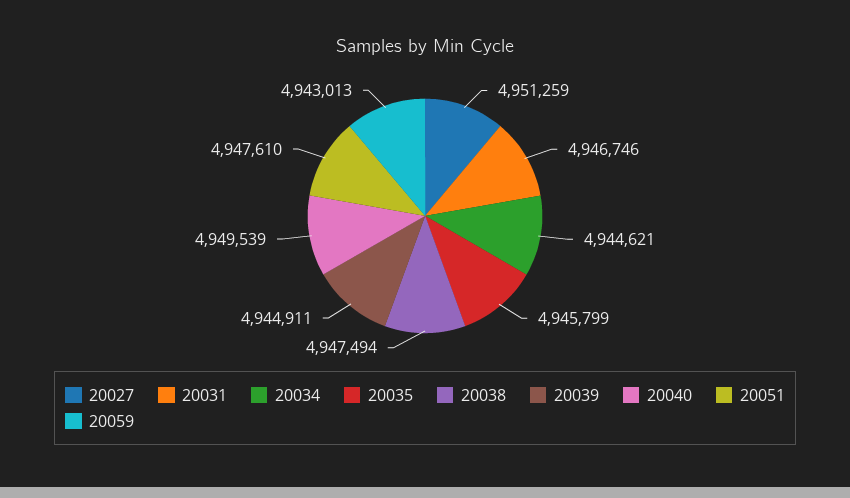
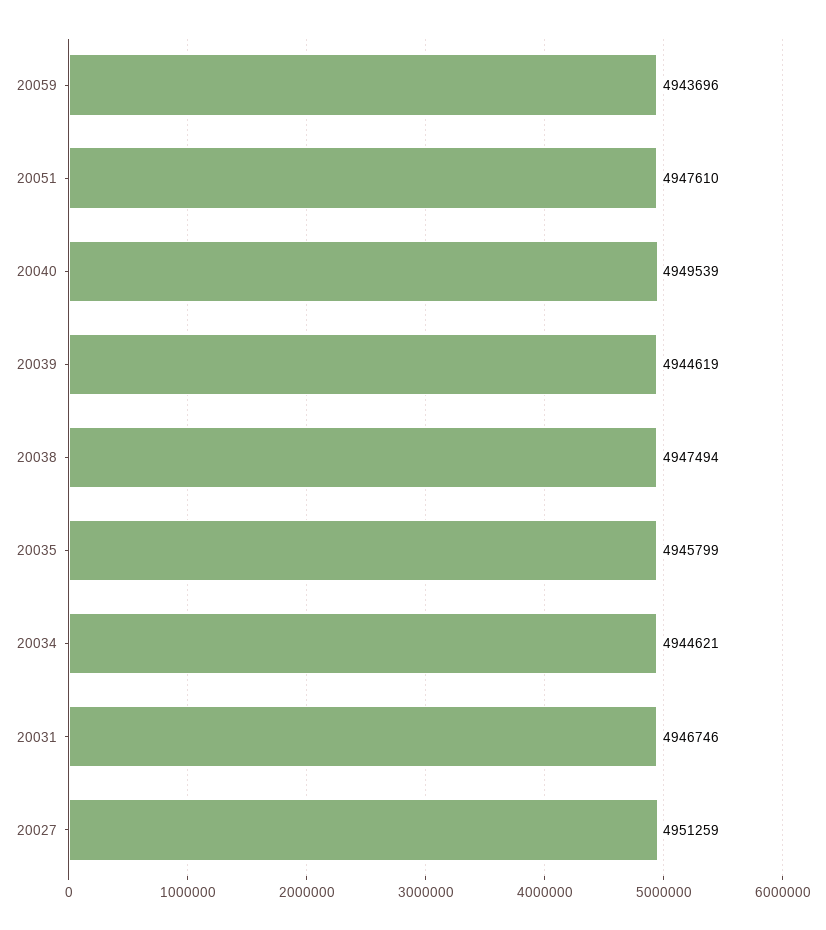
20039: 4944911 -> 4944619
20059: 4943013 -> 4943696

